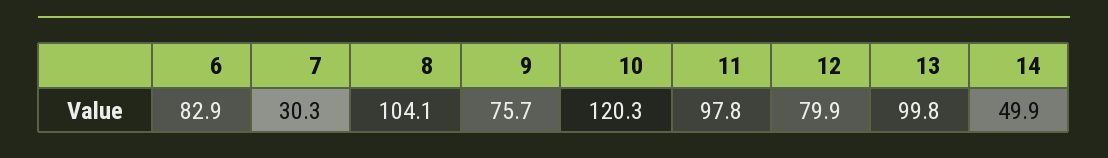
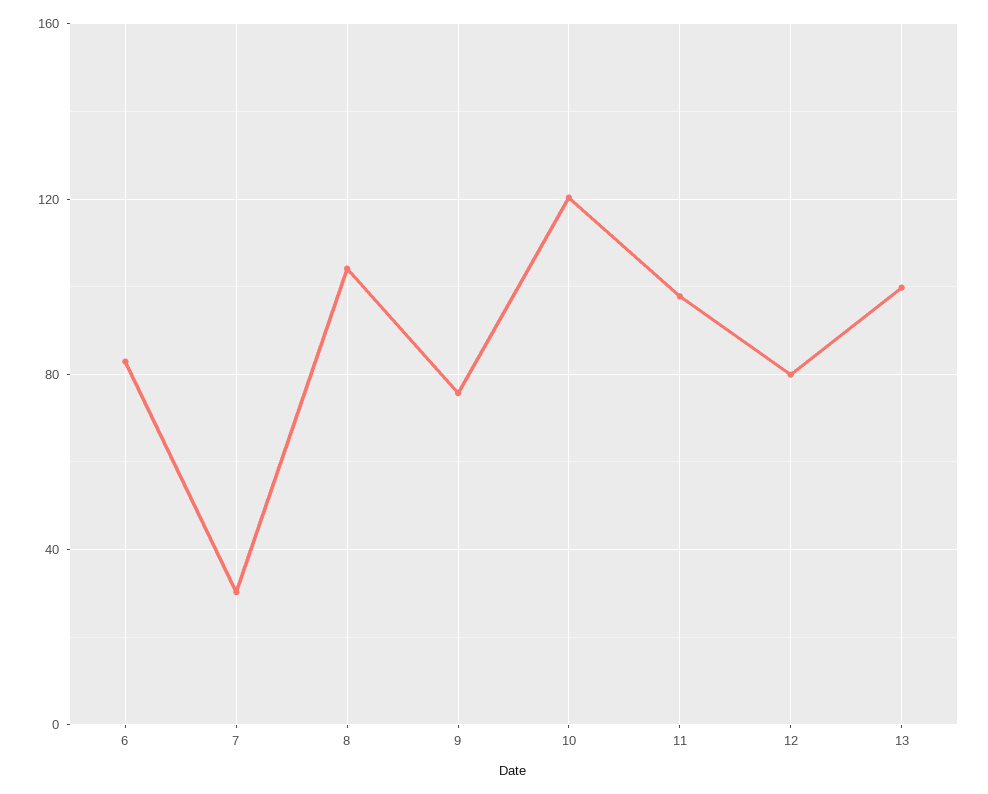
14: 49.9 -> none

